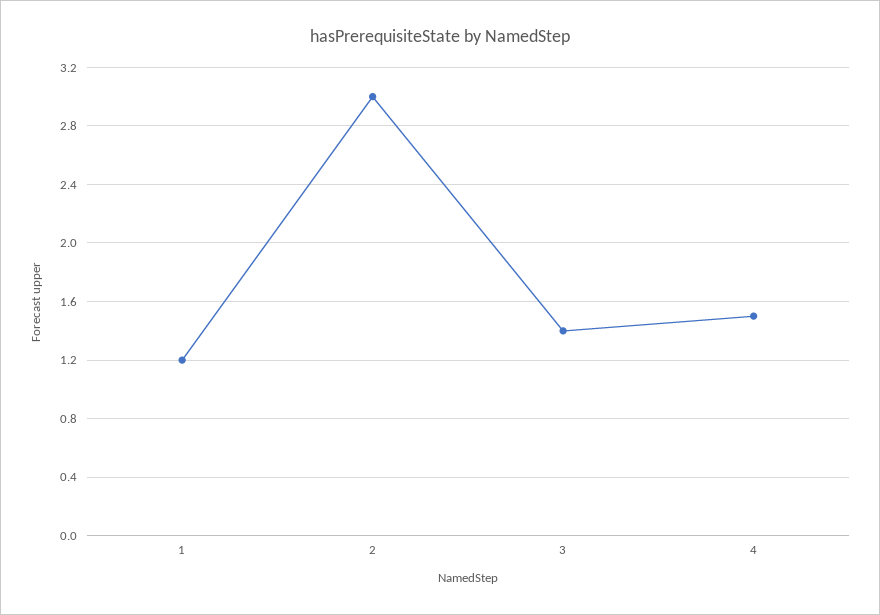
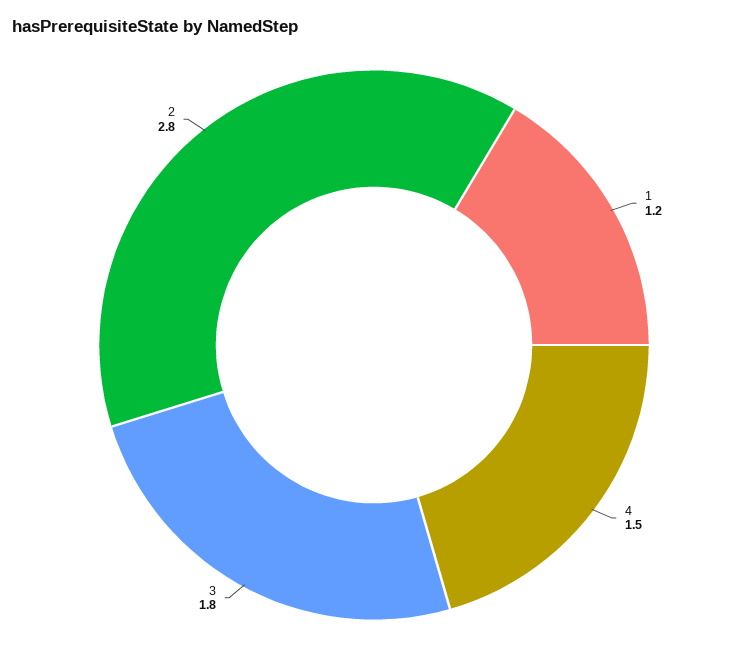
2: 3 -> 2.8
3: 1.4 -> 1.8

